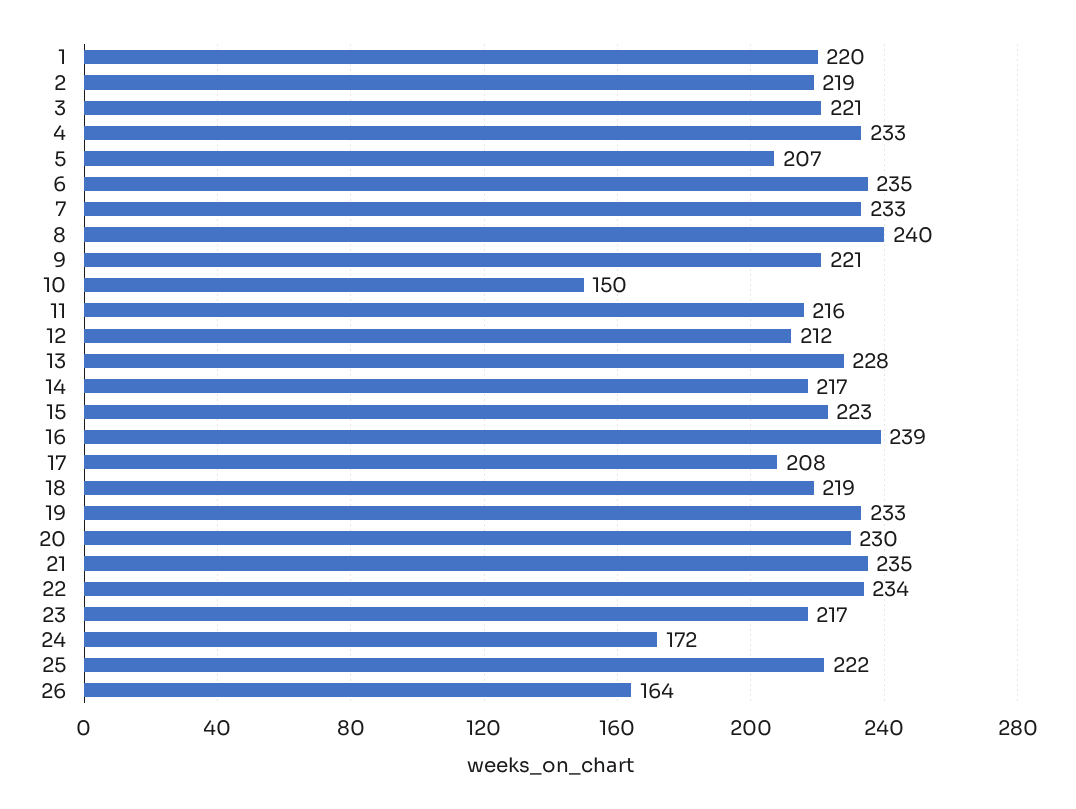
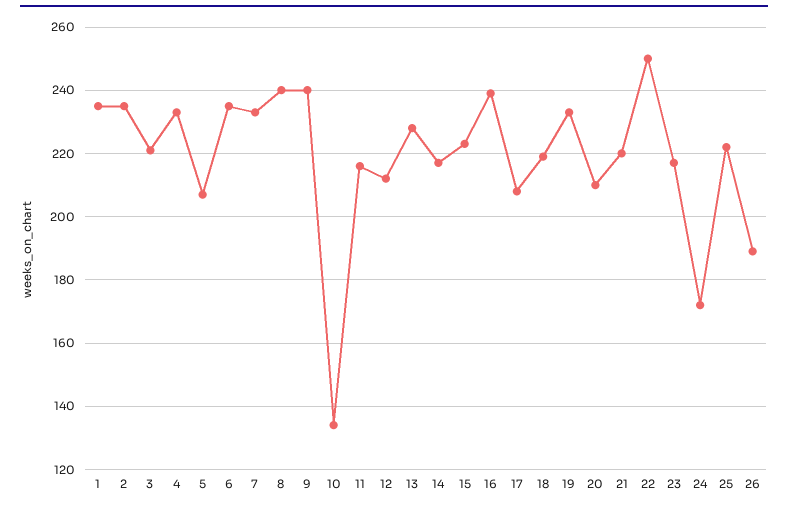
1: 220 -> 235
2: 219 -> 235
9: 221 -> 240
10: 150 -> 135
20: 230 -> 210
21: 235 -> 220
22: 234 -> 250
26: 164 -> 190

